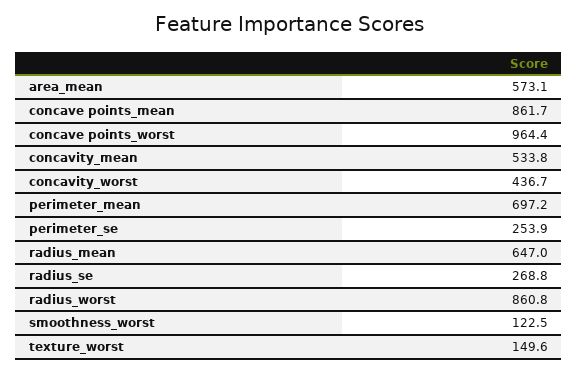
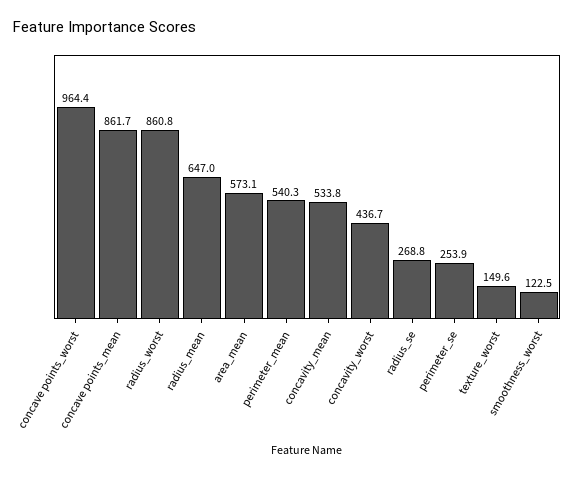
perimeter_mean: 697.2 -> 540.3

